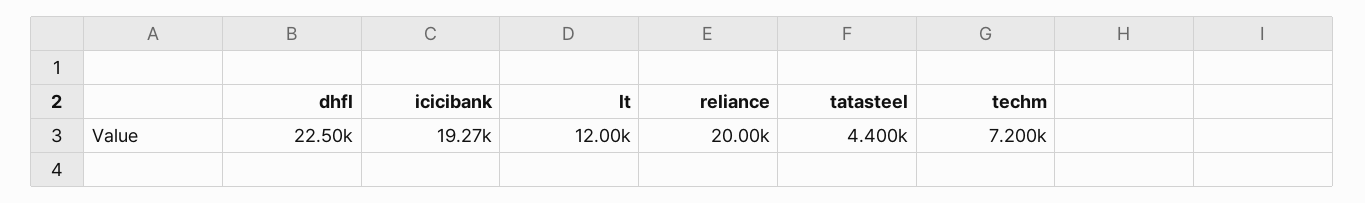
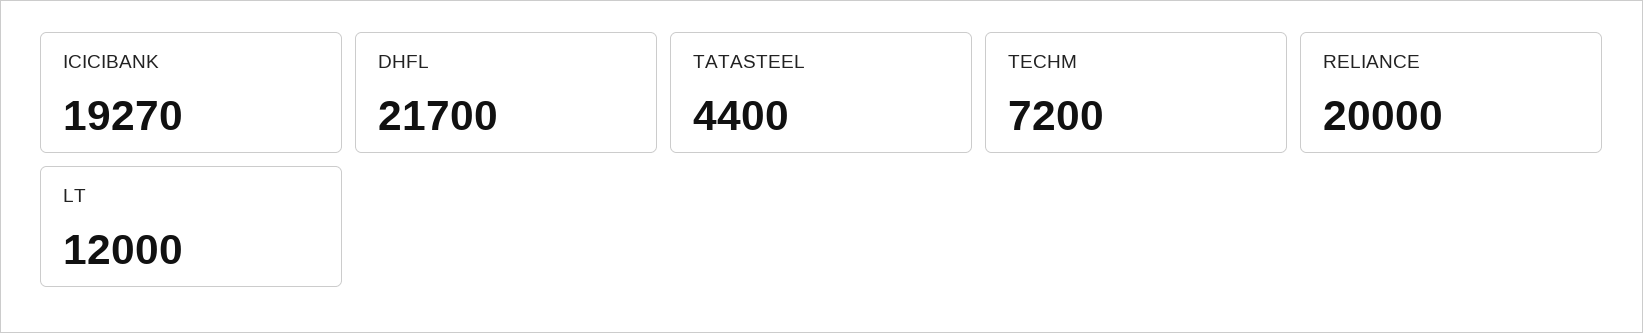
dhfl: 22500 -> 21700

